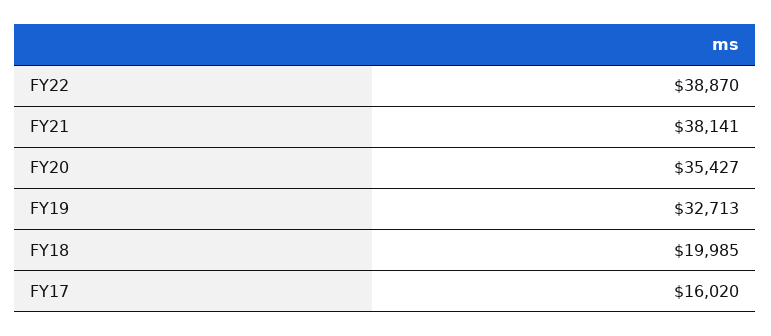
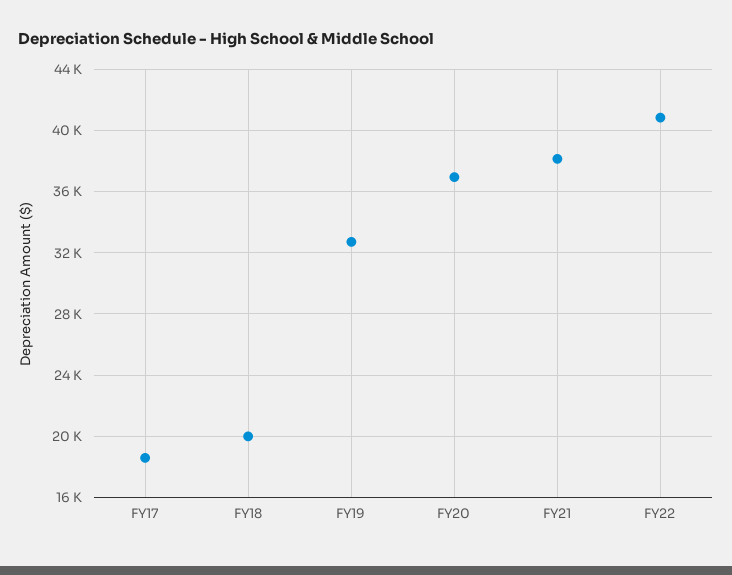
FY22: 38870 -> 41000
FY20: 35427 -> 37000
FY17: 16020 -> 18500

